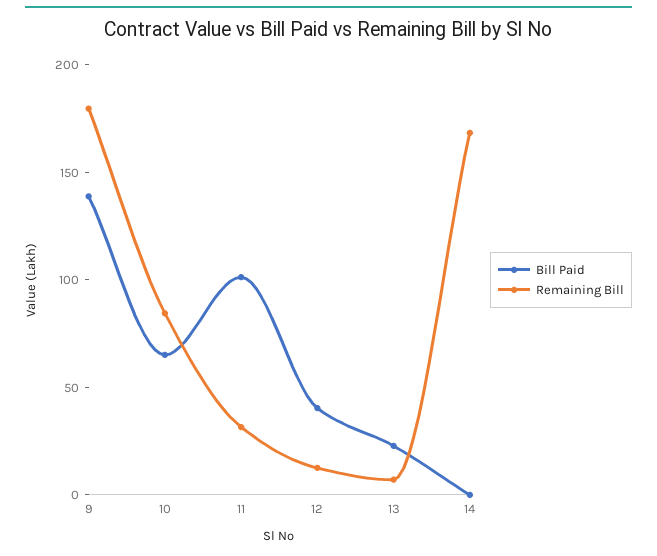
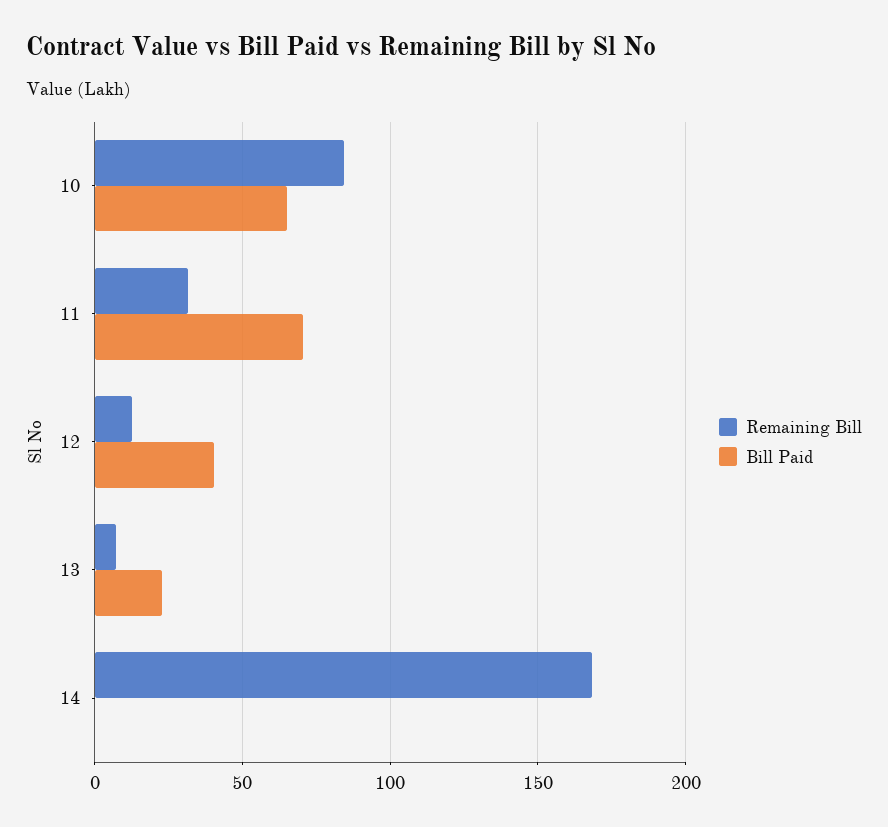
Bill Paid, 9: 140 -> none
Remaining Bill, 9: 180 -> none
Bill Paid, 11: 100 -> 70

